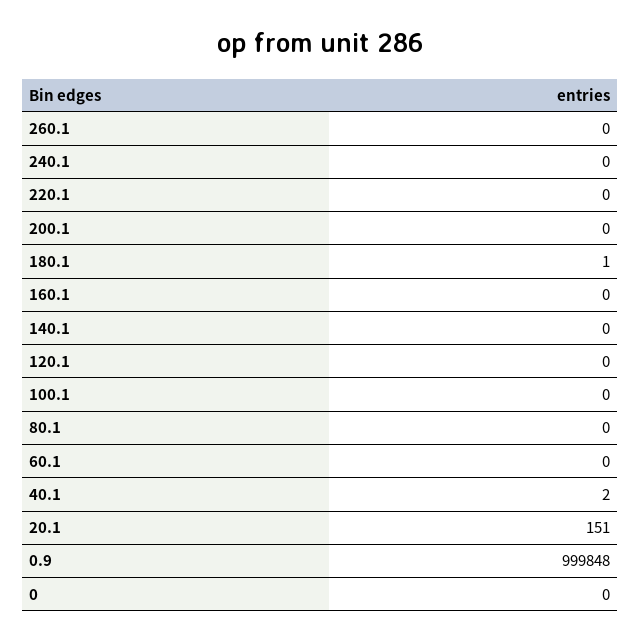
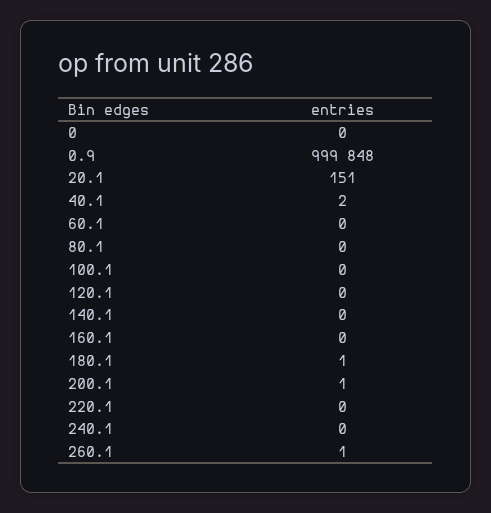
260.1: 0 -> 1
200.1: 0 -> 1

